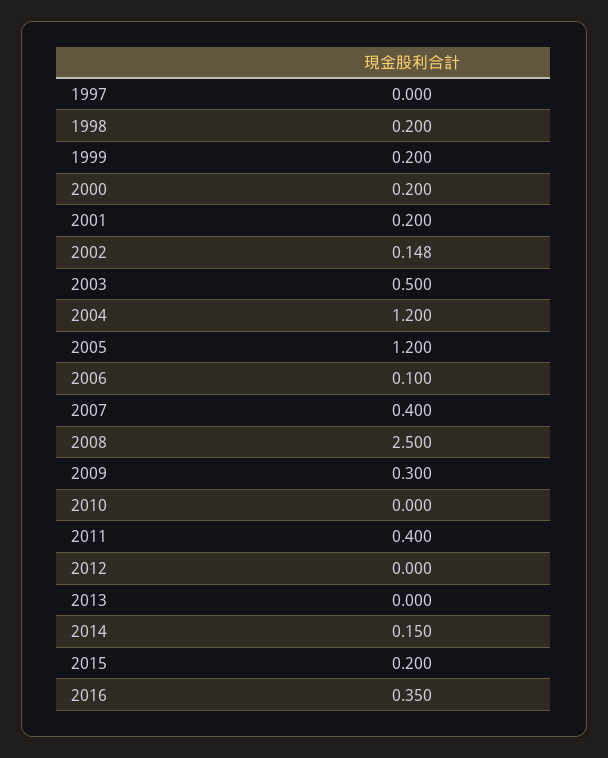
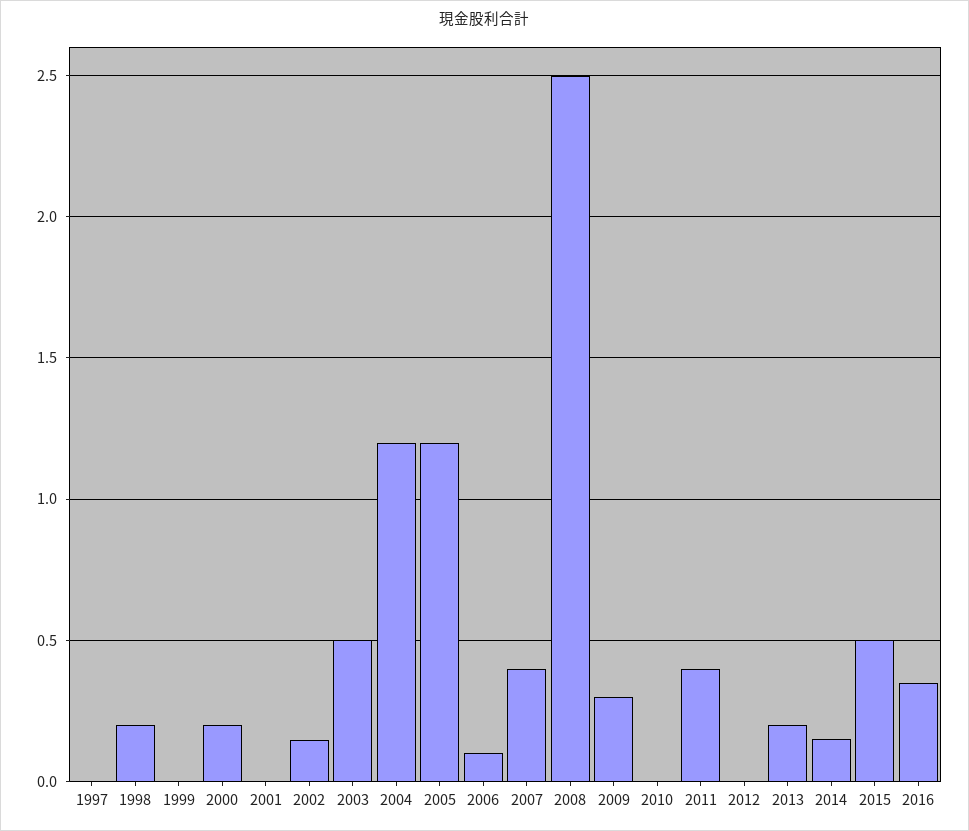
1999: 0.2 -> 0
2001: 0.2 -> 0
2013: 0 -> 0.2
2015: 0.2 -> 0.5

